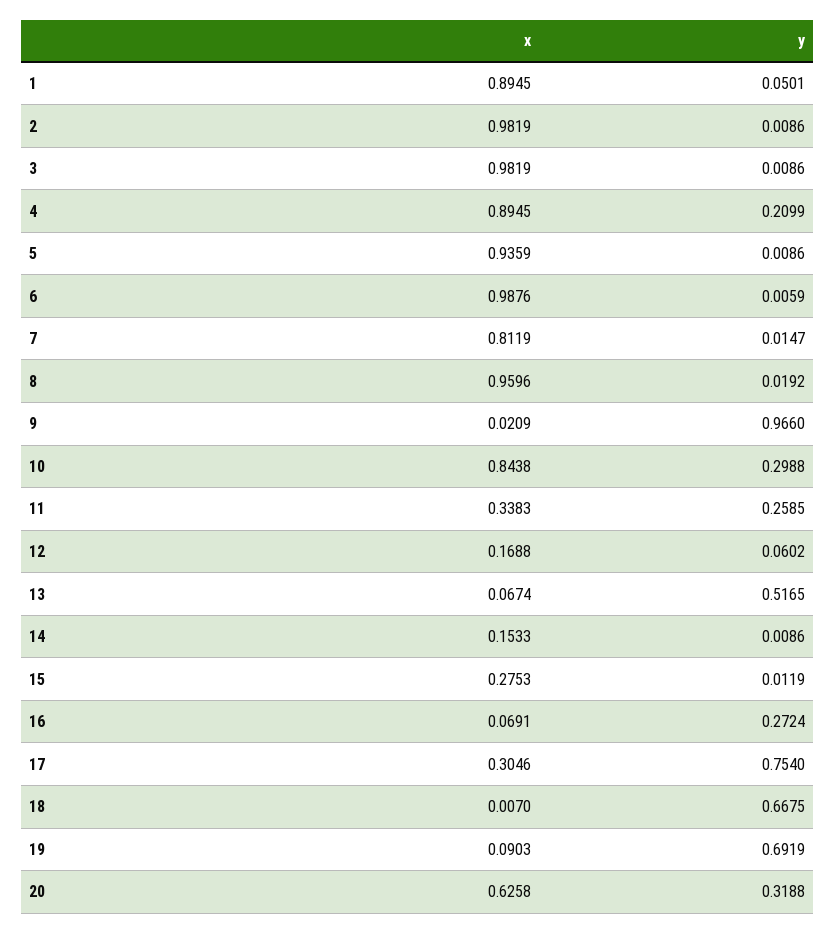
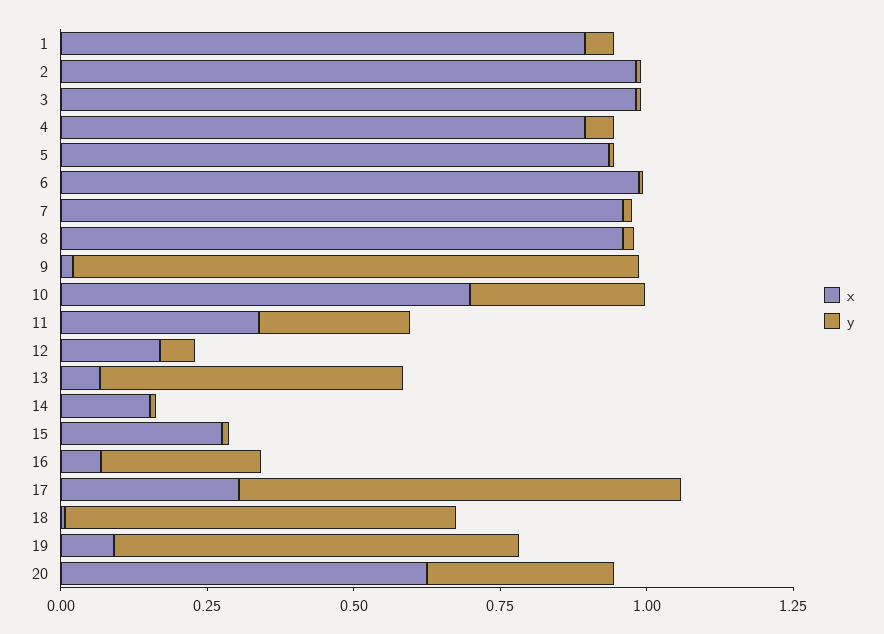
y, 4: 0.2099 -> 0.05
x, 7: 0.8119 -> 0.95
x, 10: 0.8438 -> 0.7

